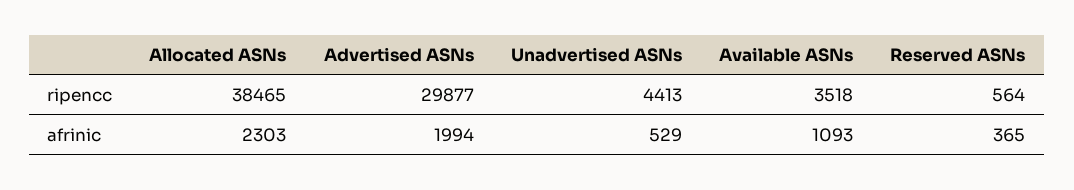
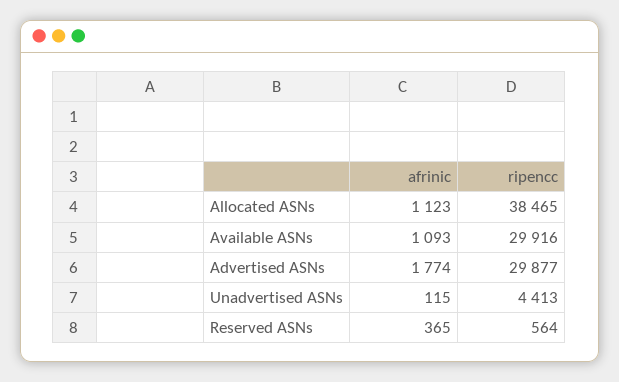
Available ASNs, ripencc: 3518 -> 29916
Allocated ASNs, afrinic: 2303 -> 1123
Advertised ASNs, afrinic: 1994 -> 1774
Unadvertised ASNs, afrinic: 529 -> 115

